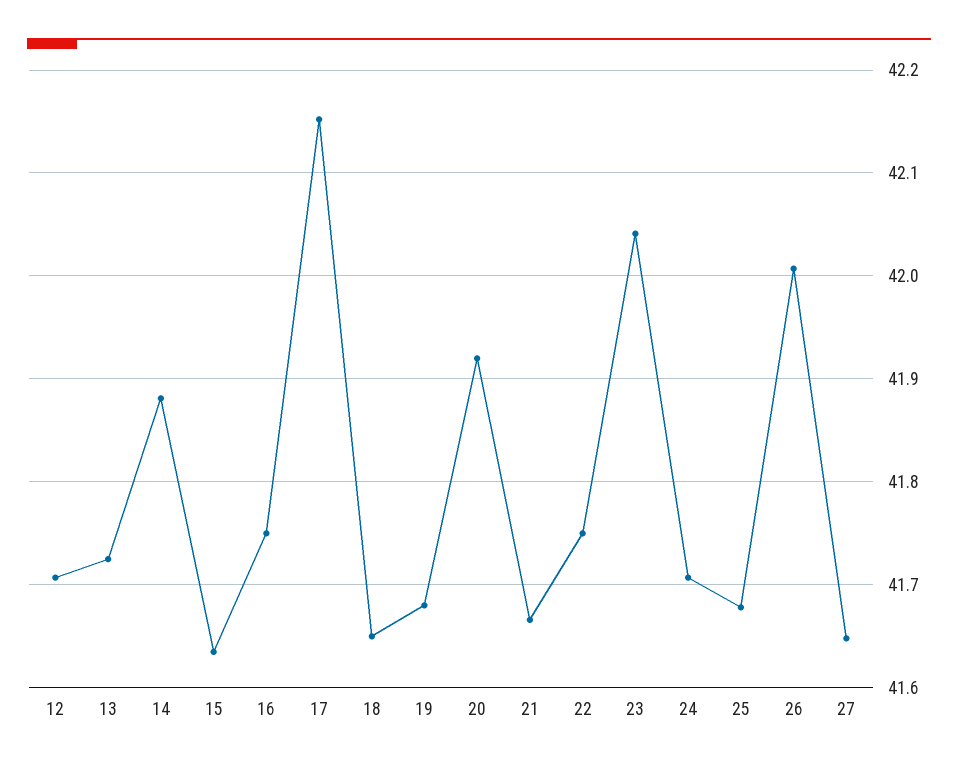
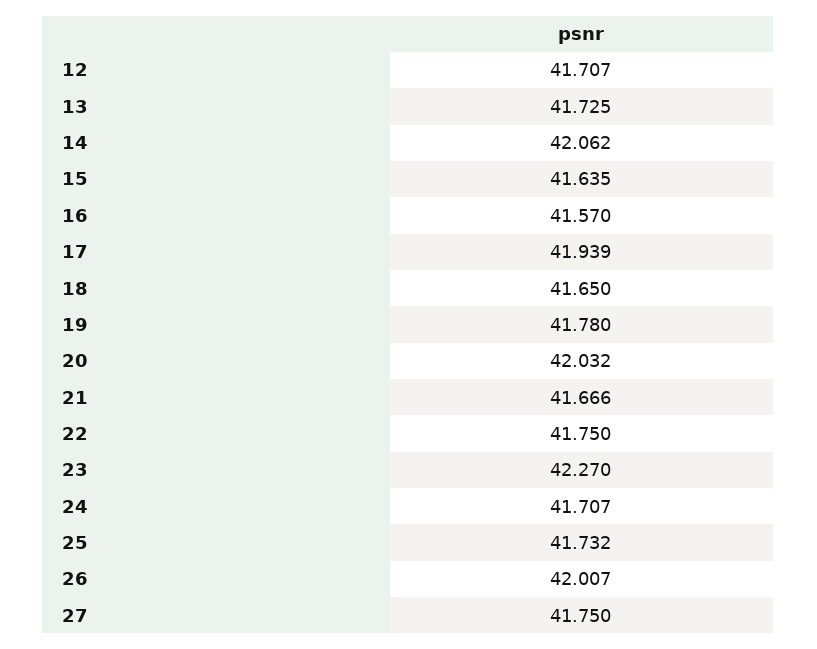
14: 41.88 -> 42.062
16: 41.75 -> 41.57
17: 42.15 -> 41.939
19: 41.68 -> 41.78
20: 41.92 -> 42.032
23: 42.04 -> 42.27
25: 41.68 -> 41.732
27: 41.65 -> 41.75

